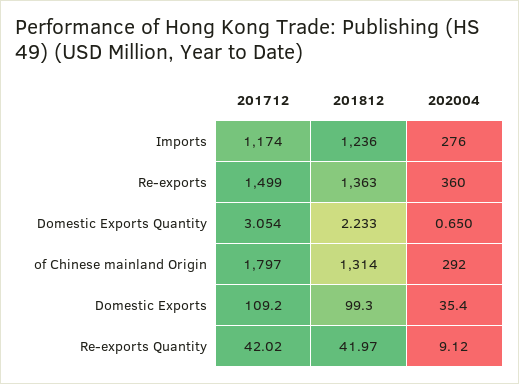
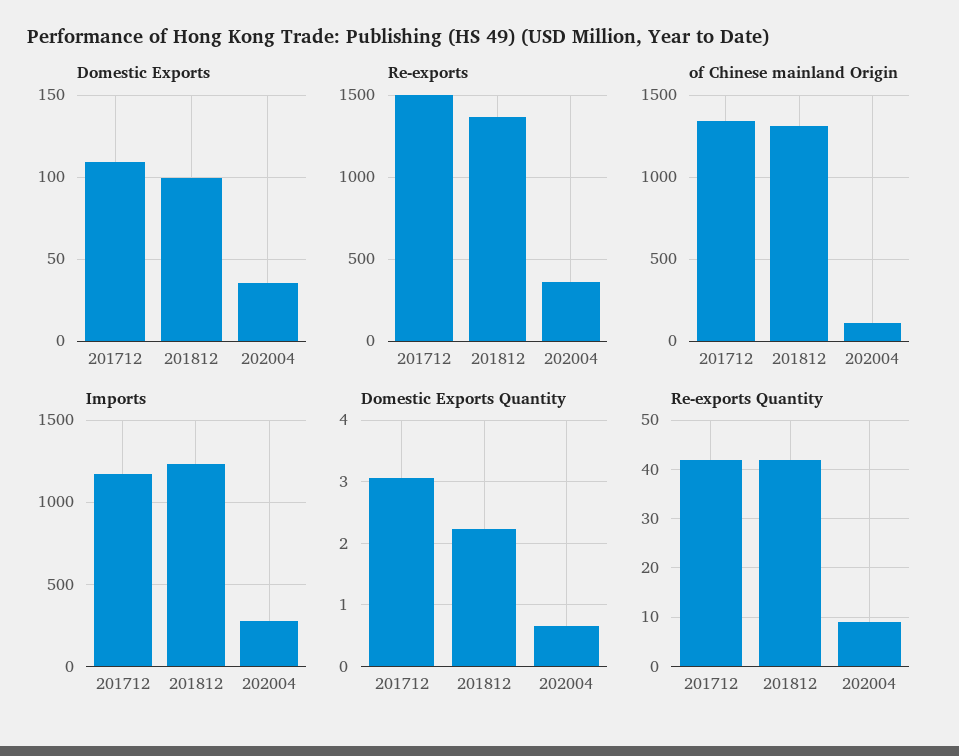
of Chinese mainland Origin, 201712: 1797 -> 1350
of Chinese mainland Origin, 202004: 292 -> 100

